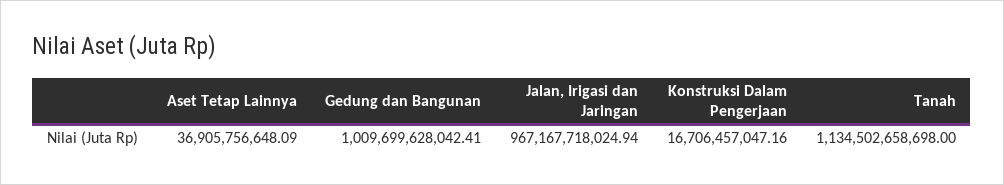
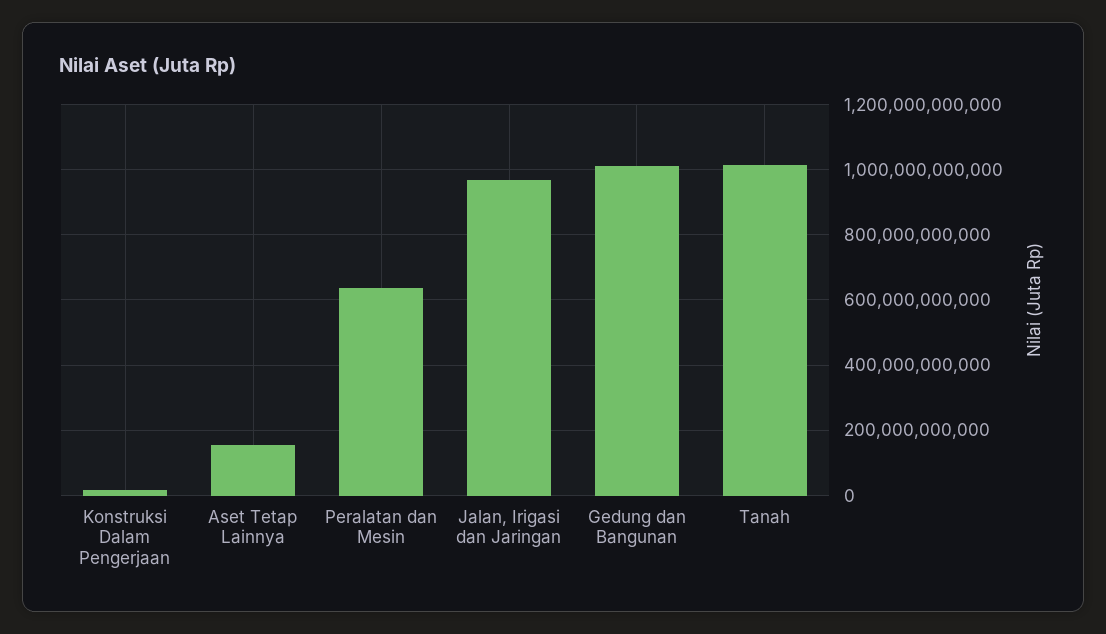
Aset Tetap Lainnya: 36905756648.09 -> 160000000000
Tanah: 1134502658698 -> 1020000000000
Peralatan dan Mesin: none -> 640000000000

